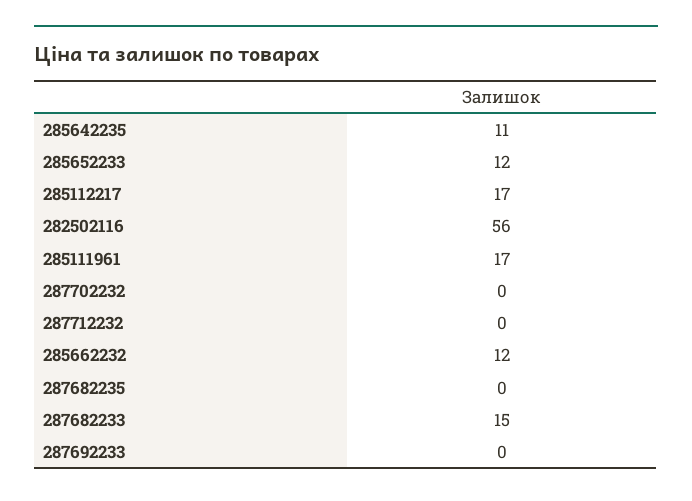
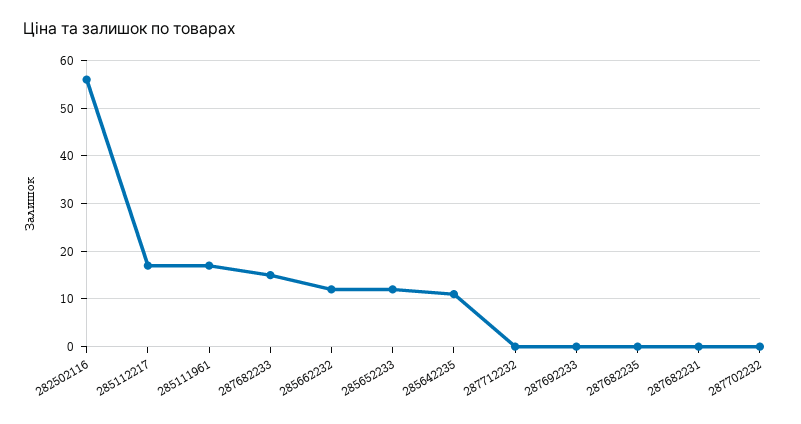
287682231: none -> 0

